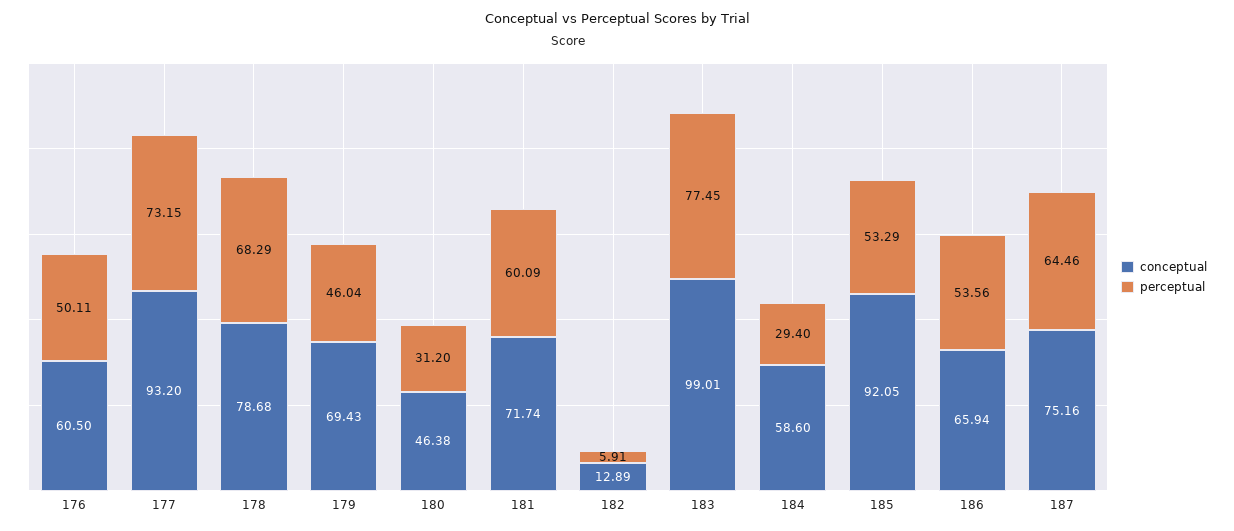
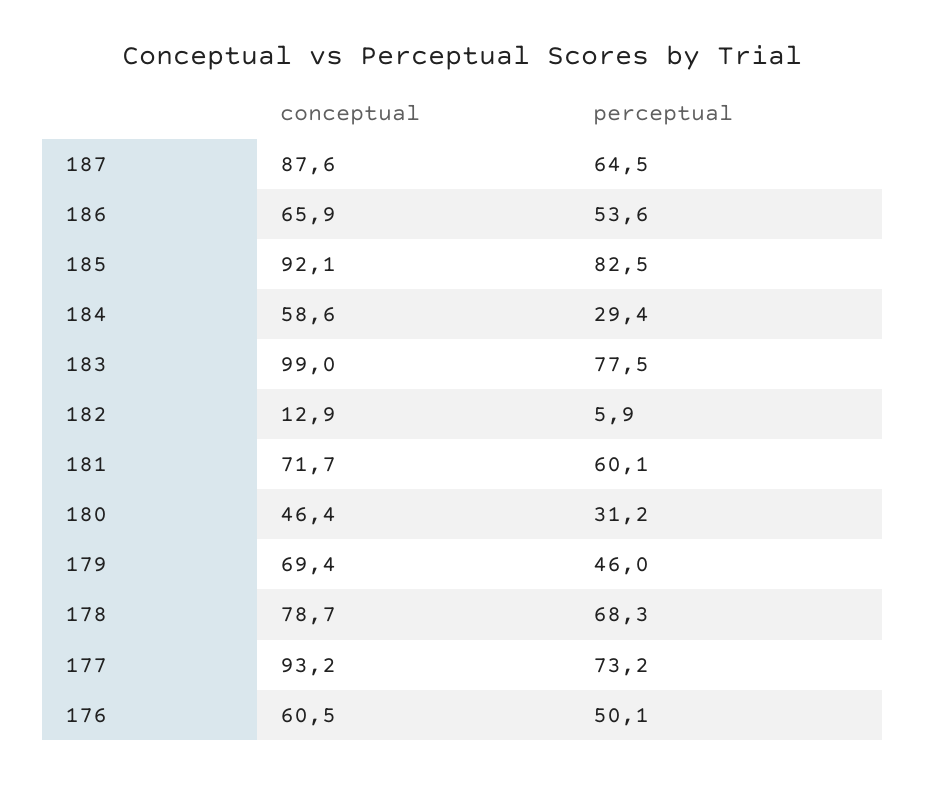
perceptual, 185: 53.29 -> 82.5
conceptual, 187: 75.16 -> 87.6

